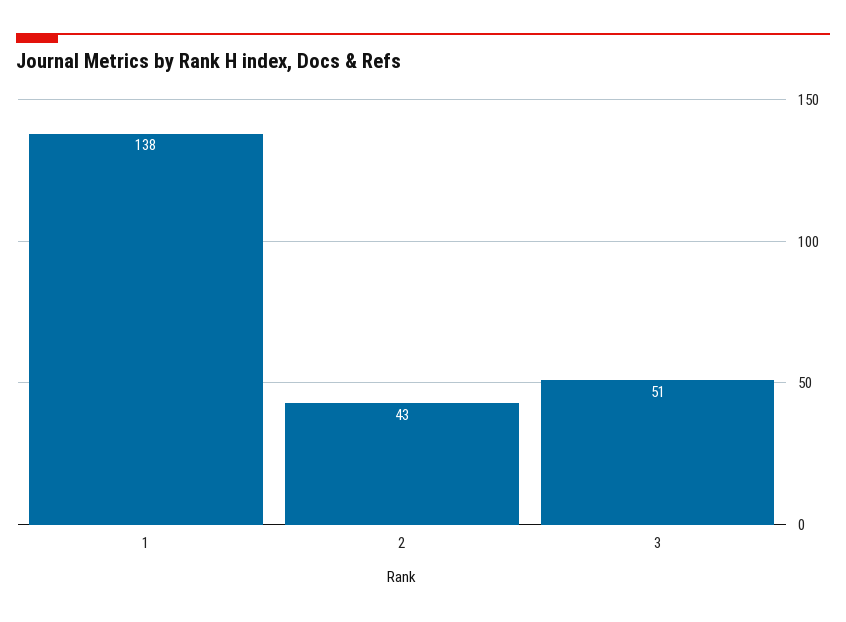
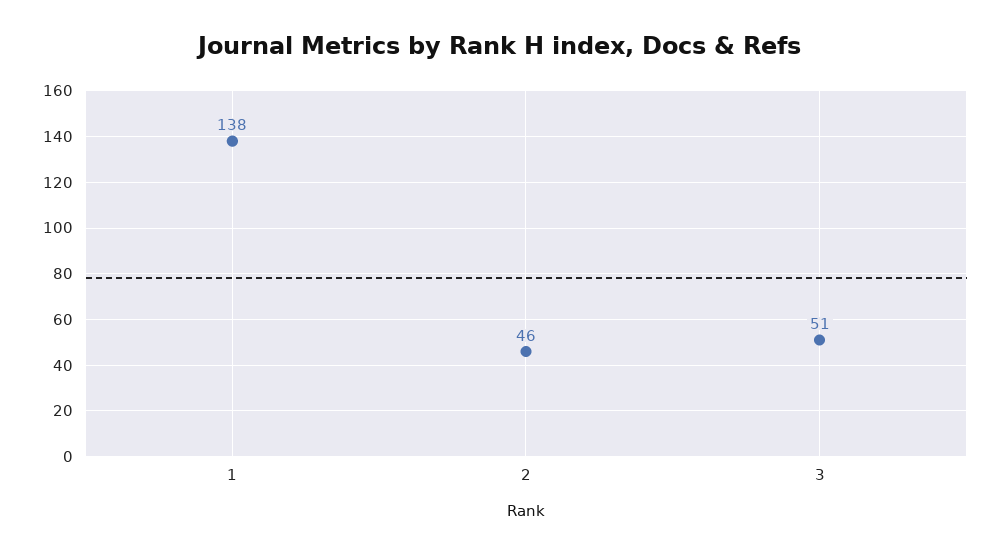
2: 43 -> 46

